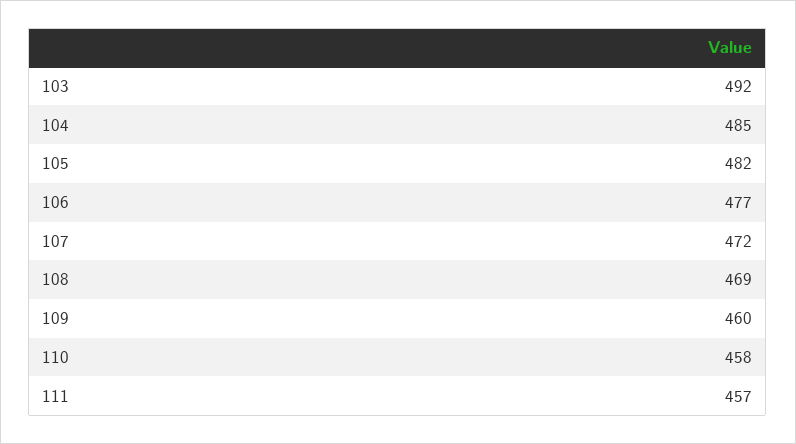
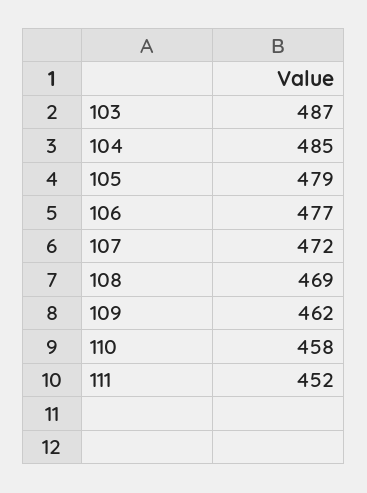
103: 492 -> 487
105: 482 -> 479
109: 460 -> 462
111: 457 -> 452

